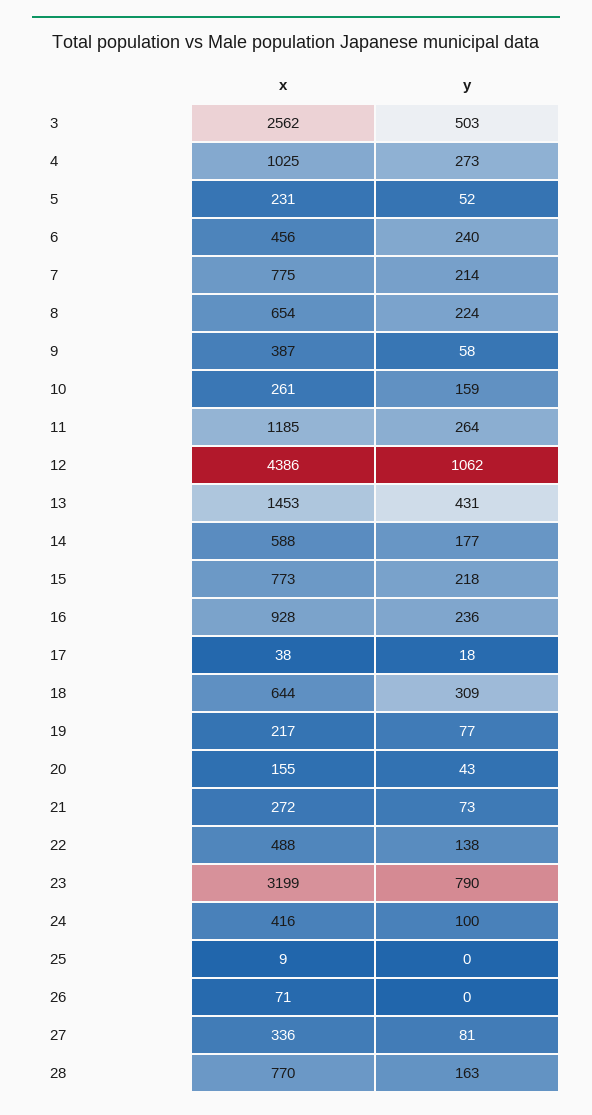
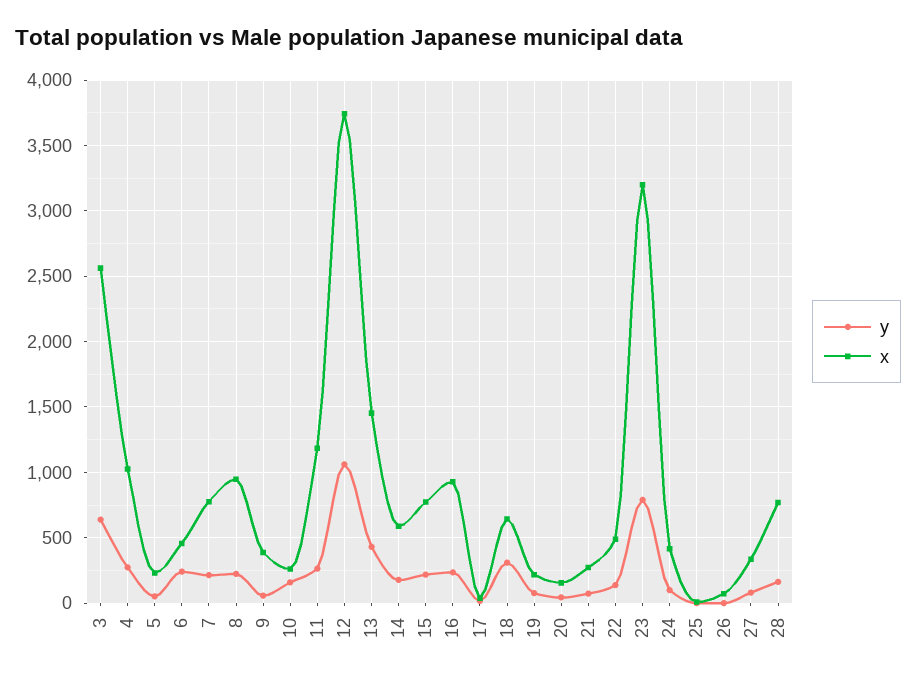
y, 3: 503 -> 650
x, 8: 654 -> 950
x, 12: 4386 -> 3750

